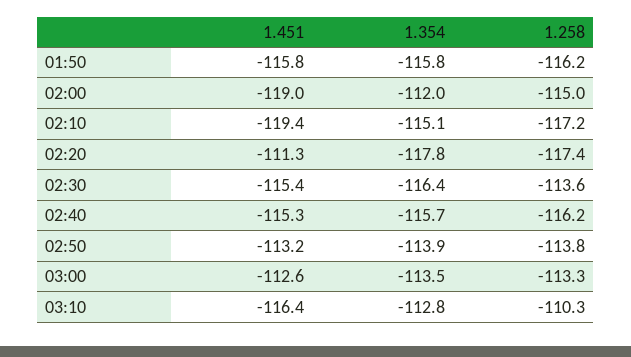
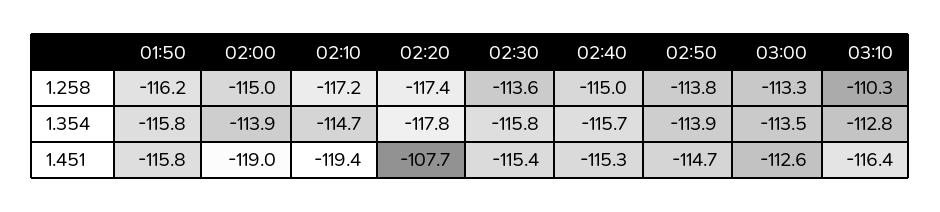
1.354, 02:00: -112 -> -113.9
1.354, 02:10: -115.1 -> -114.7
1.451, 02:20: -111.3 -> -107.7
1.354, 02:30: -116.4 -> -115.8
1.258, 02:40: -116.2 -> -115
1.451, 02:50: -113.2 -> -114.7

